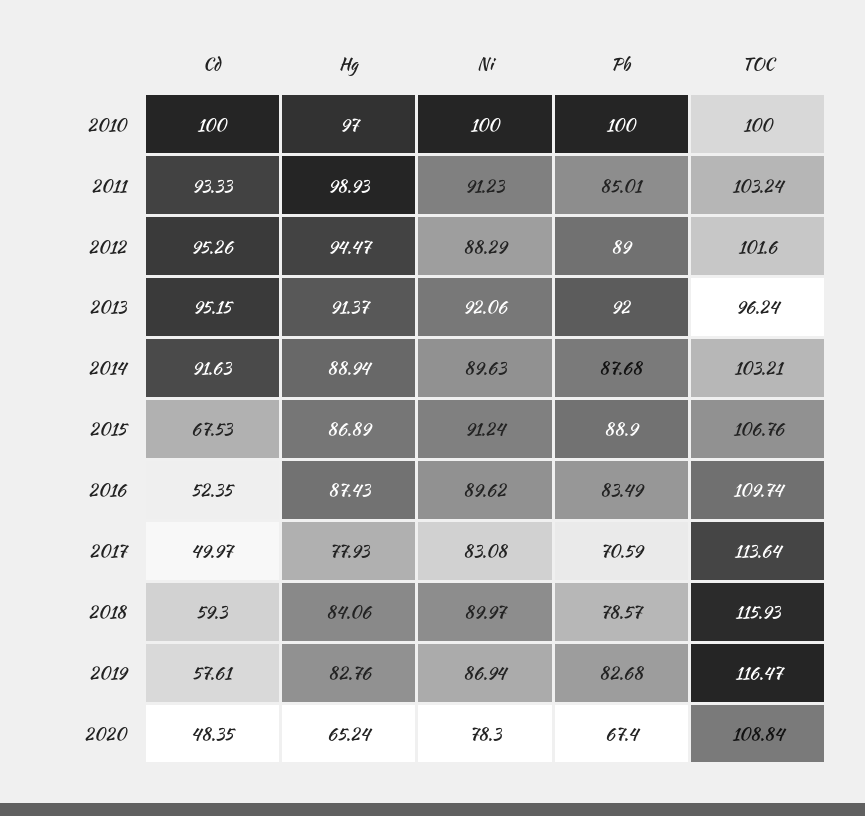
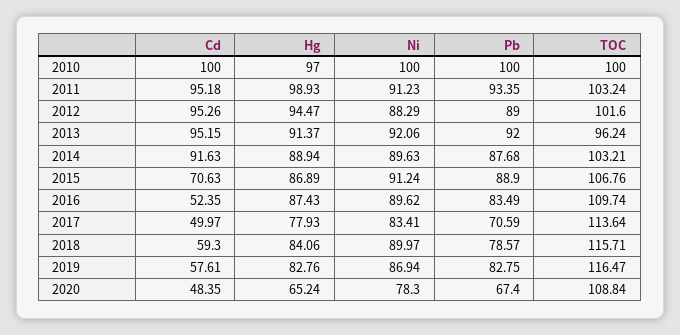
Cd, 2011: 93.33 -> 95.18
Pb, 2011: 85.01 -> 93.35
Cd, 2015: 67.53 -> 70.63
Ni, 2017: 83.08 -> 83.41
TOC, 2018: 115.93 -> 115.71
Pb, 2019: 82.68 -> 82.75

